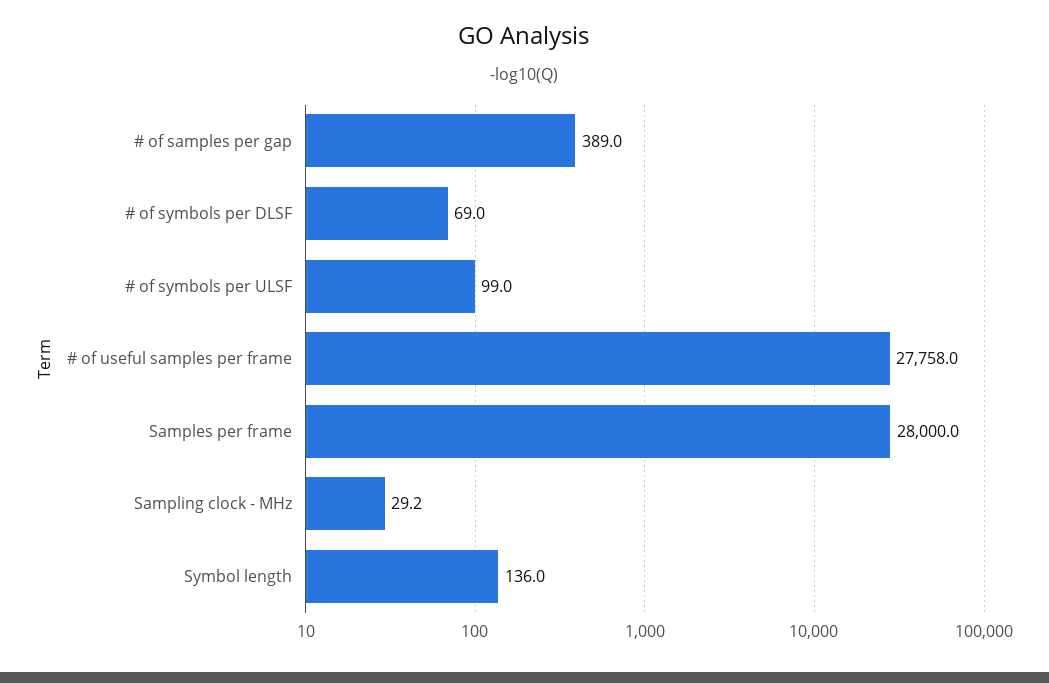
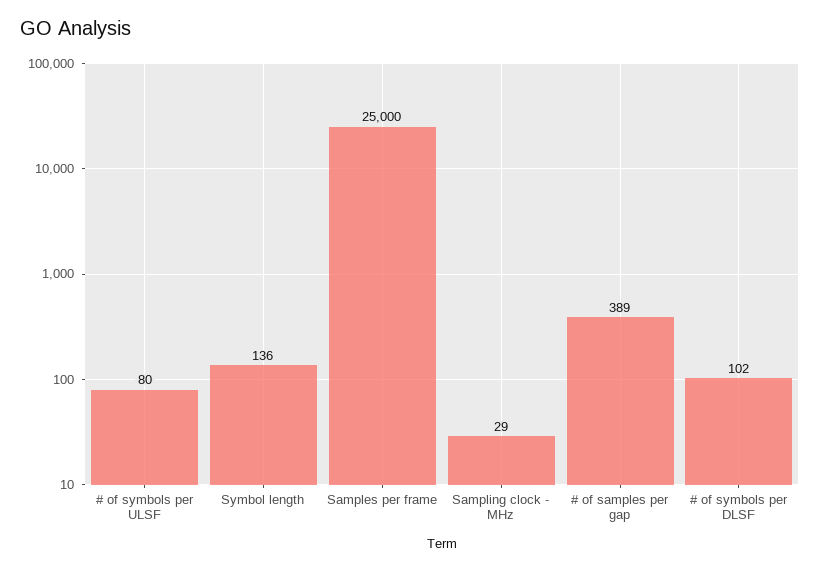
# of symbols per DLSF: 69 -> 102
# of symbols per ULSF: 99 -> 80
# of useful samples per frame: 27758 -> none
Samples per frame: 28000 -> 25000

